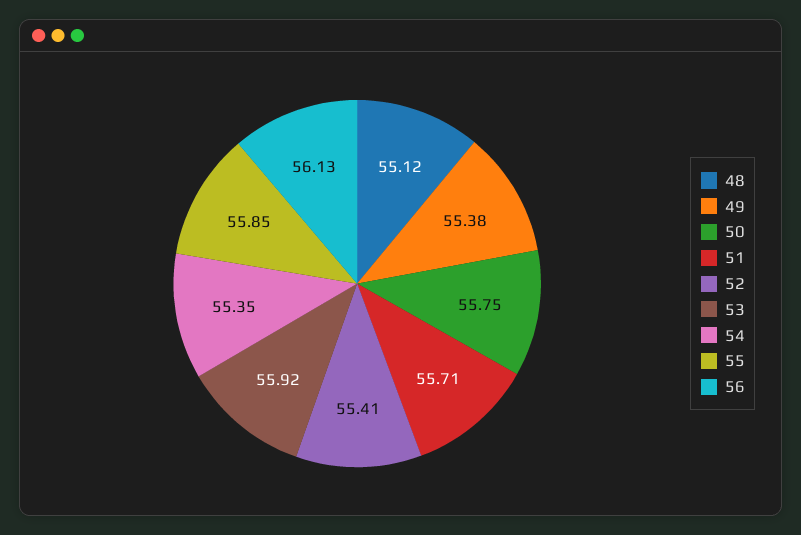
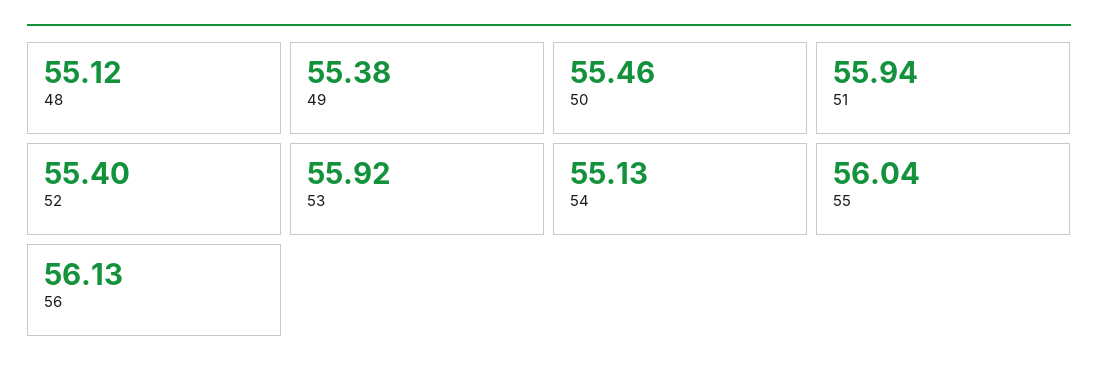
50: 55.75 -> 55.46
51: 55.71 -> 55.94
52: 55.41 -> 55.4
54: 55.35 -> 55.13
55: 55.85 -> 56.04

